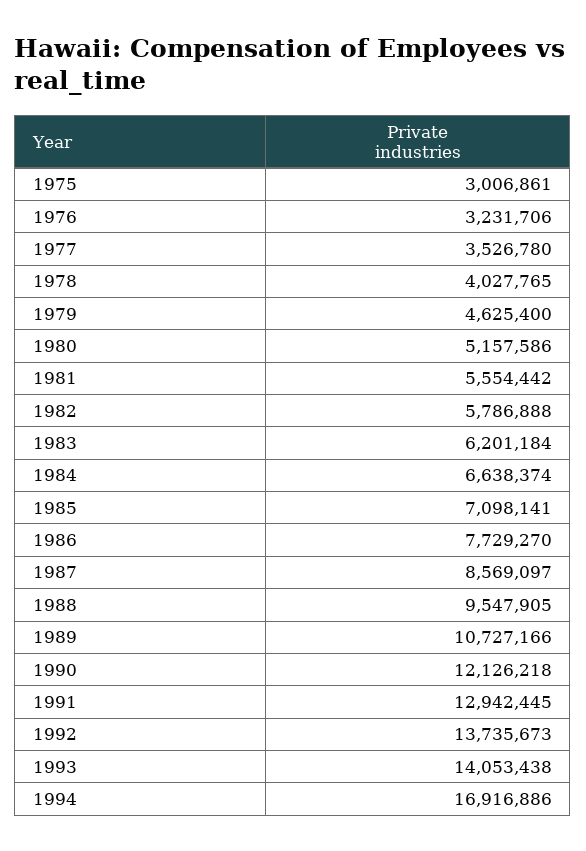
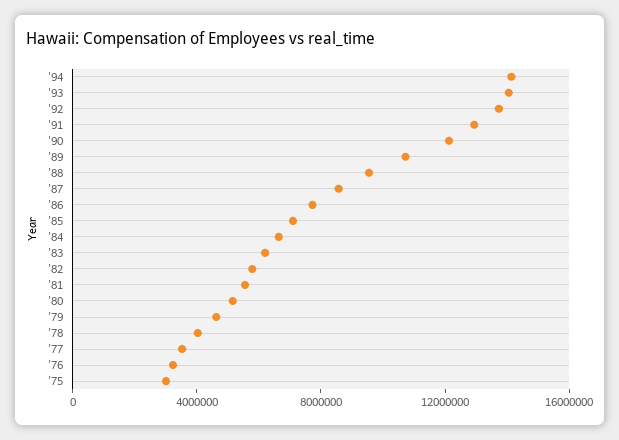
1994: 16916886 -> 14000000

